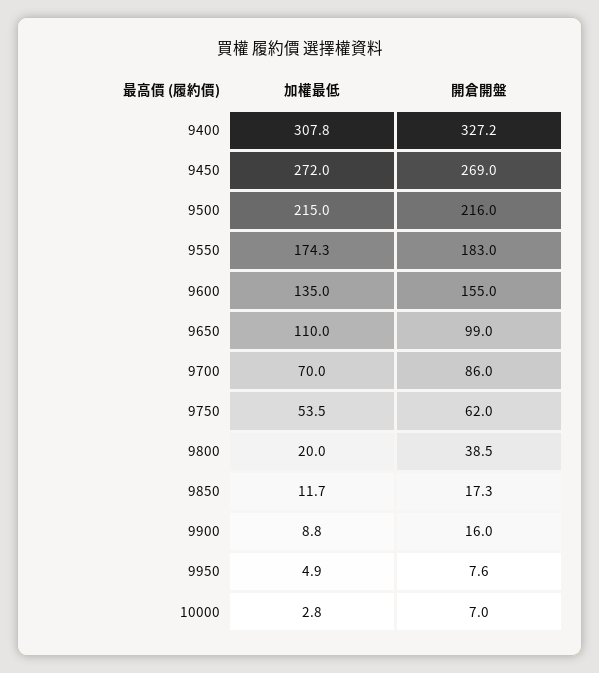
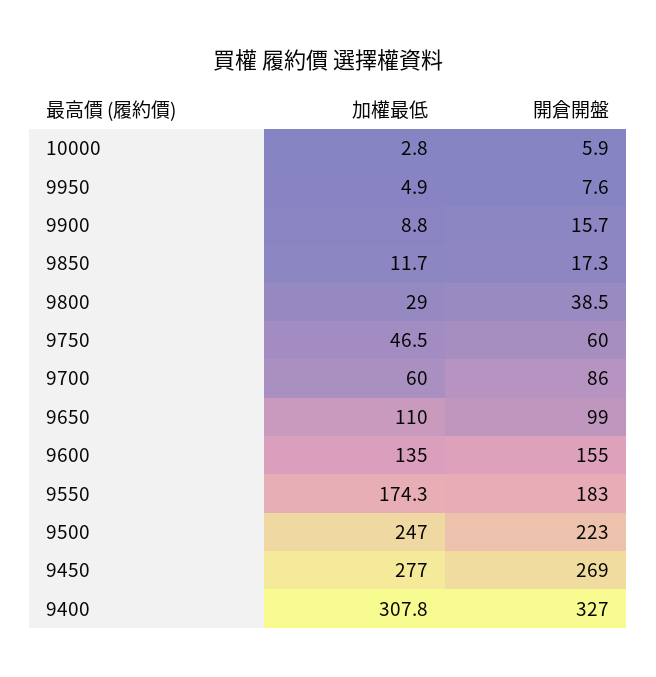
開倉開盤, 9400: 327.2 -> 327
加權最低, 9450: 272 -> 277
加權最低, 9500: 215 -> 247
開倉開盤, 9500: 216 -> 223
加權最低, 9700: 70 -> 60
加權最低, 9750: 53.5 -> 46.5
開倉開盤, 9750: 62 -> 60
加權最低, 9800: 20 -> 29
開倉開盤, 9900: 16 -> 15.7
開倉開盤, 10000: 7 -> 5.9

